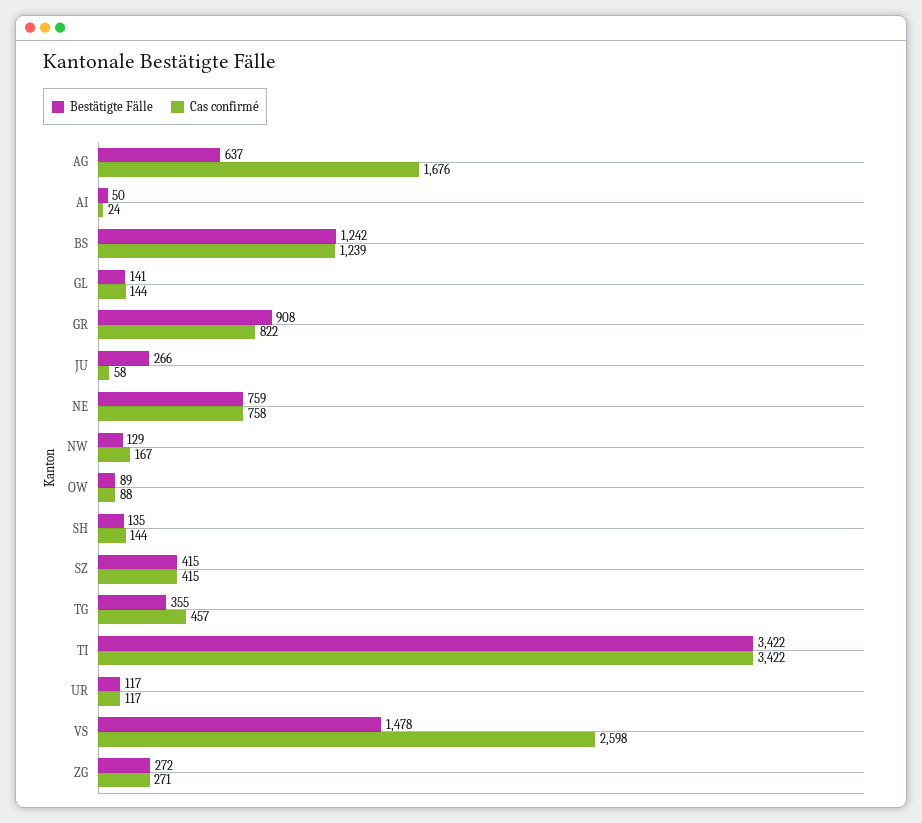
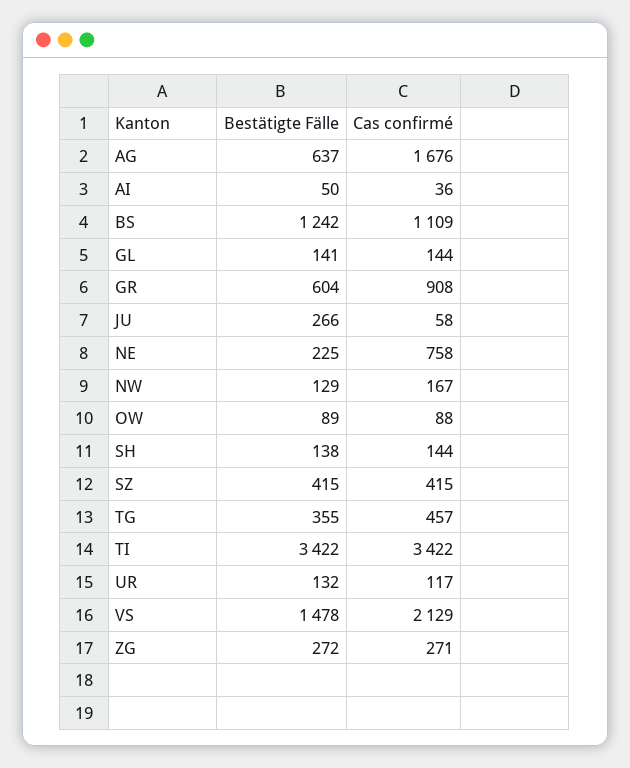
Cas confirmé, AI: 24 -> 36
Cas confirmé, BS: 1239 -> 1109
Bestätigte Fälle, GR: 908 -> 604
Cas confirmé, GR: 822 -> 908
Bestätigte Fälle, NE: 759 -> 225
Bestätigte Fälle, SH: 135 -> 138
Bestätigte Fälle, UR: 117 -> 132
Cas confirmé, VS: 2598 -> 2129

